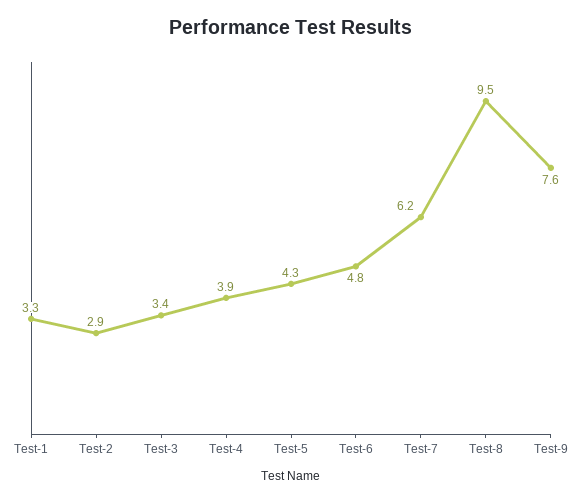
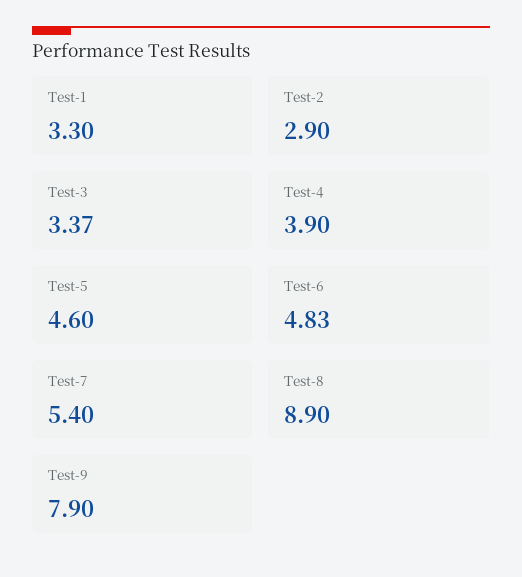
Test-5: 4.3 -> 4.6
Test-7: 6.2 -> 5.4
Test-8: 9.5 -> 8.9
Test-9: 7.6 -> 7.9

